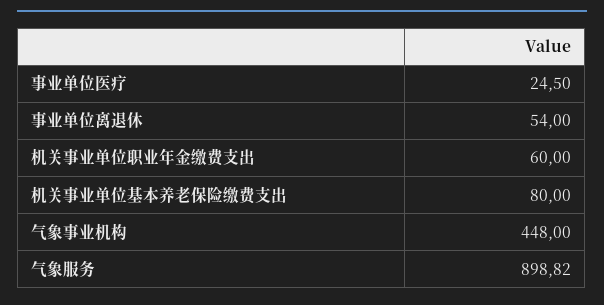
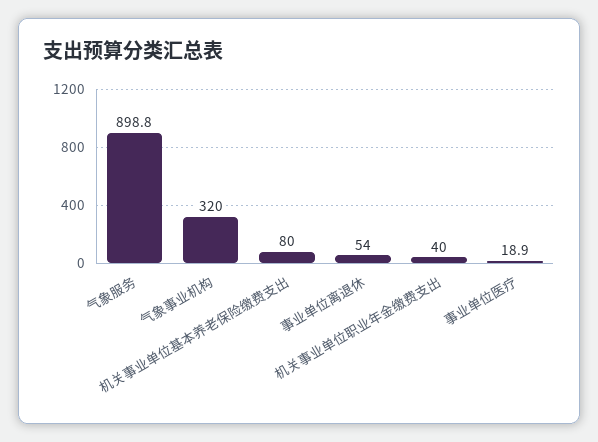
事业单位医疗: 24.5 -> 18.9
机关事业单位职业年金缴费支出: 60 -> 40
气象事业机构: 448 -> 320

